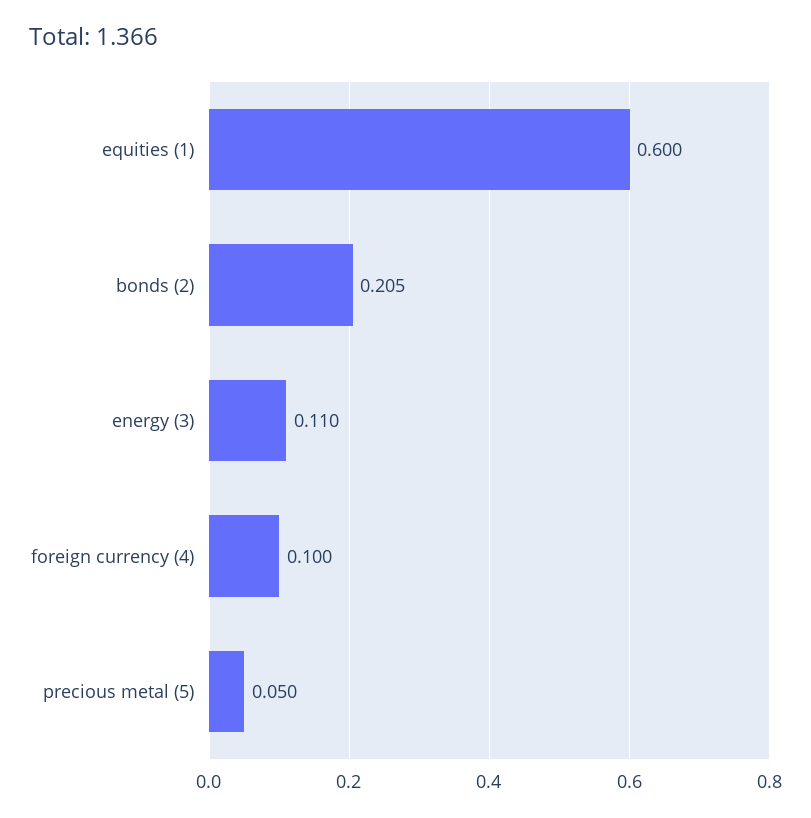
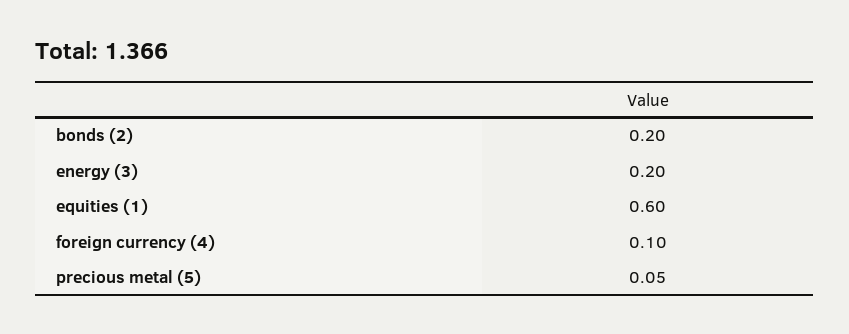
bonds (2): 0.205 -> 0.2
energy (3): 0.11 -> 0.2

